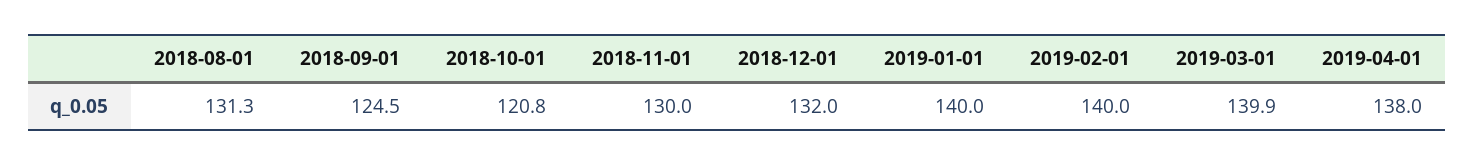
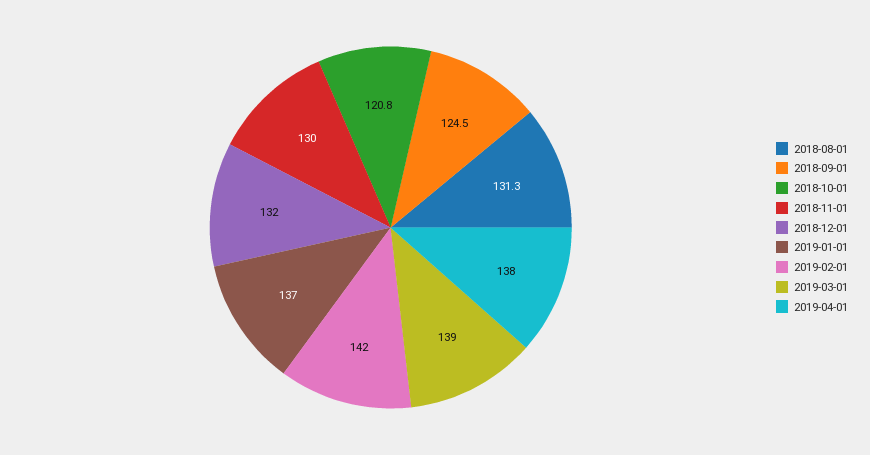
2019-01-01: 140 -> 137
2019-02-01: 140 -> 142
2019-03-01: 139.9 -> 139

